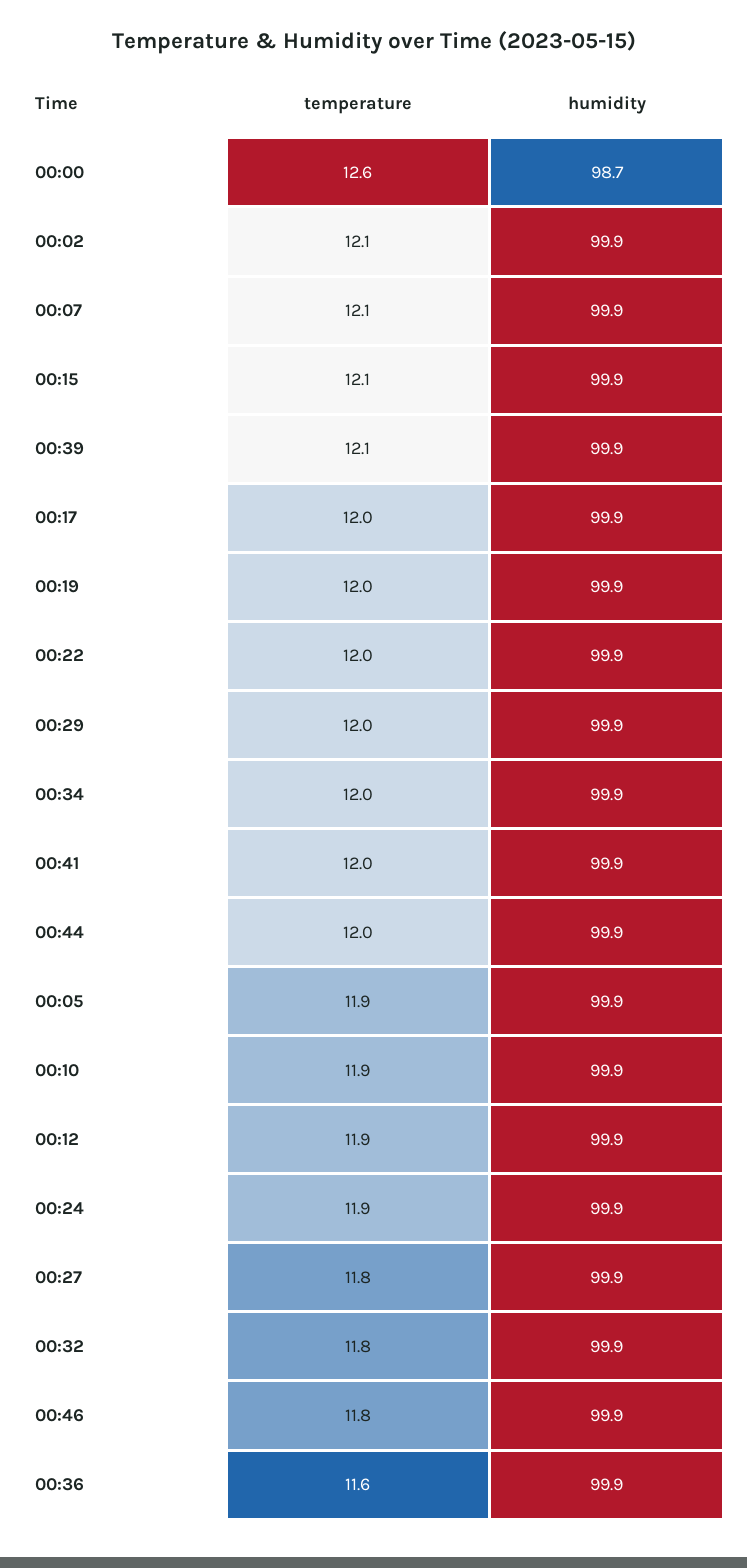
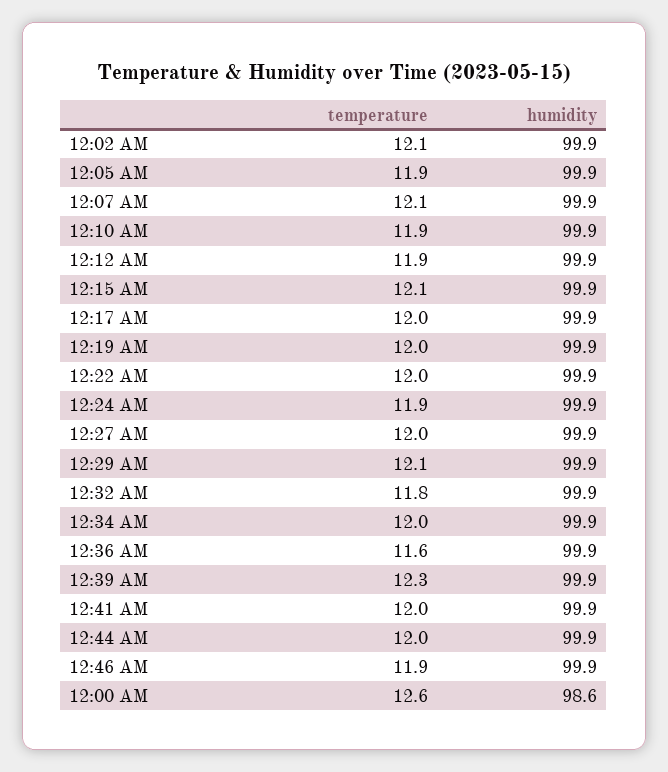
humidity, 00:00: 98.7 -> 98.6
temperature, 00:39: 12.1 -> 12.3
temperature, 00:29: 12 -> 12.1
temperature, 00:27: 11.8 -> 12
temperature, 00:46: 11.8 -> 11.9

